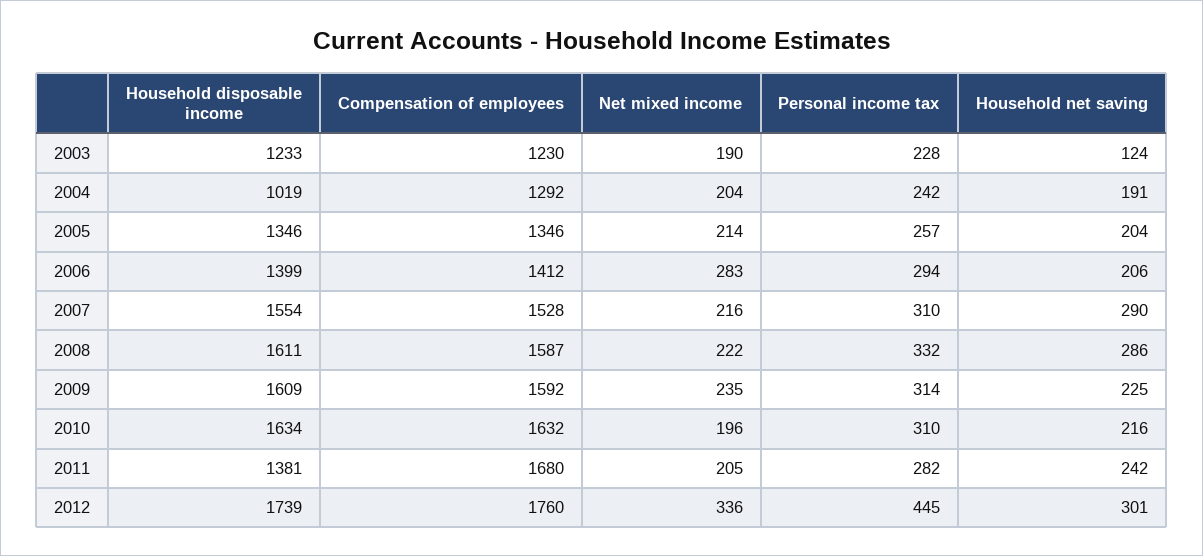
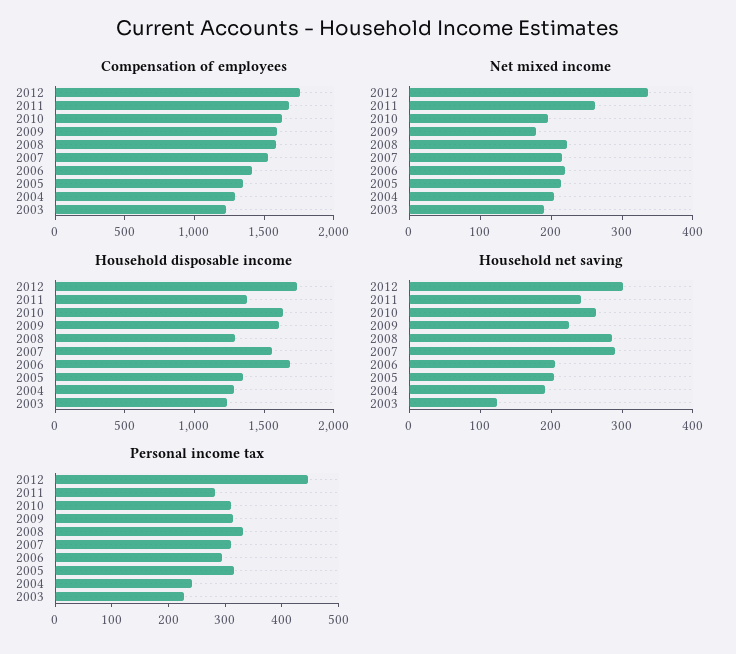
Household disposable income, 2004: 1019 -> 1300
Personal income tax, 2005: 257 -> 320
Household disposable income, 2006: 1399 -> 1700
Net mixed income, 2006: 283 -> 220
Household disposable income, 2008: 1611 -> 1300
Net mixed income, 2009: 235 -> 180
Household net saving, 2010: 216 -> 260
Net mixed income, 2011: 205 -> 260

